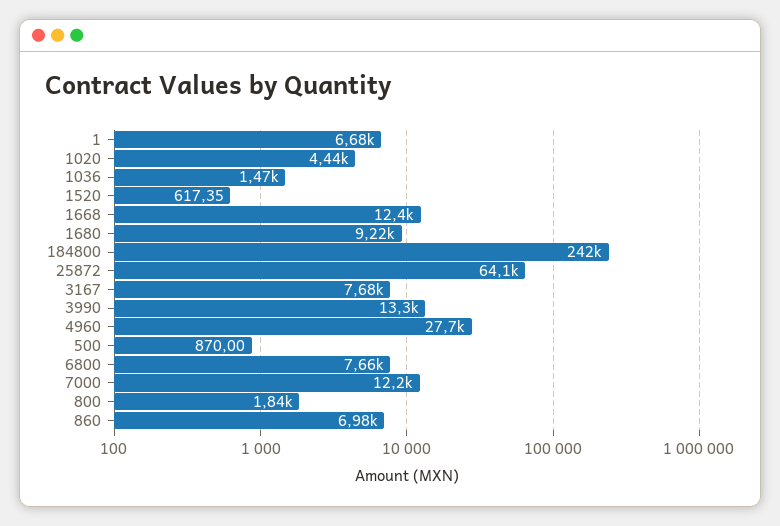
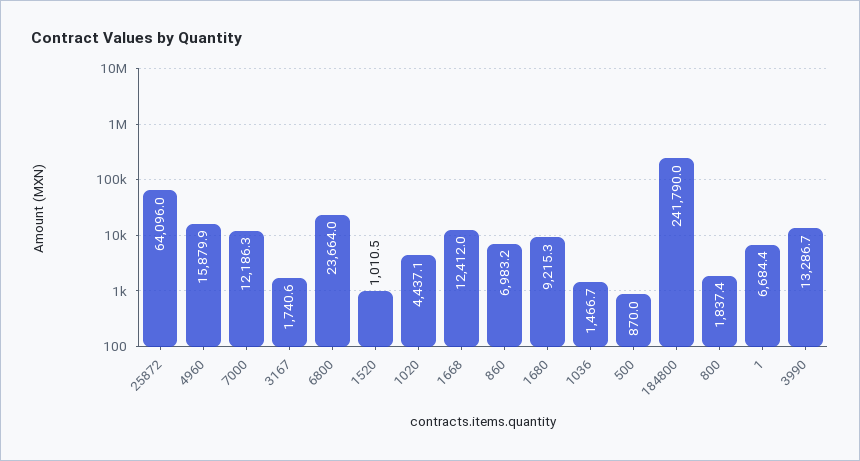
1520: 617.35 -> 1010.5
3167: 7680 -> 1740.6
4960: 27700 -> 15879.9
6800: 7660 -> 23664

